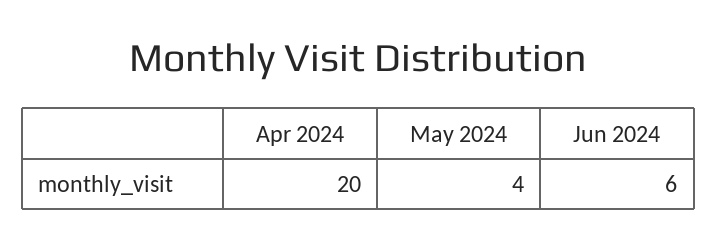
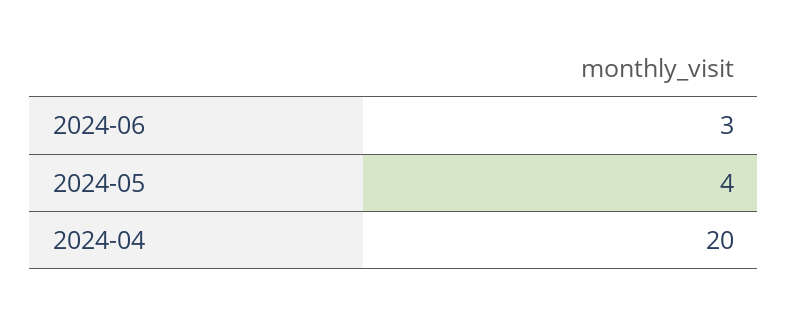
Jun 2024: 6 -> 3

